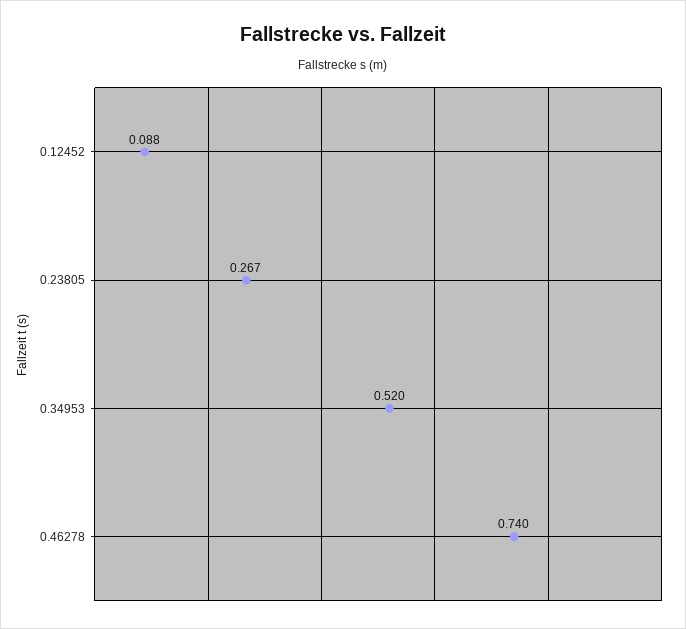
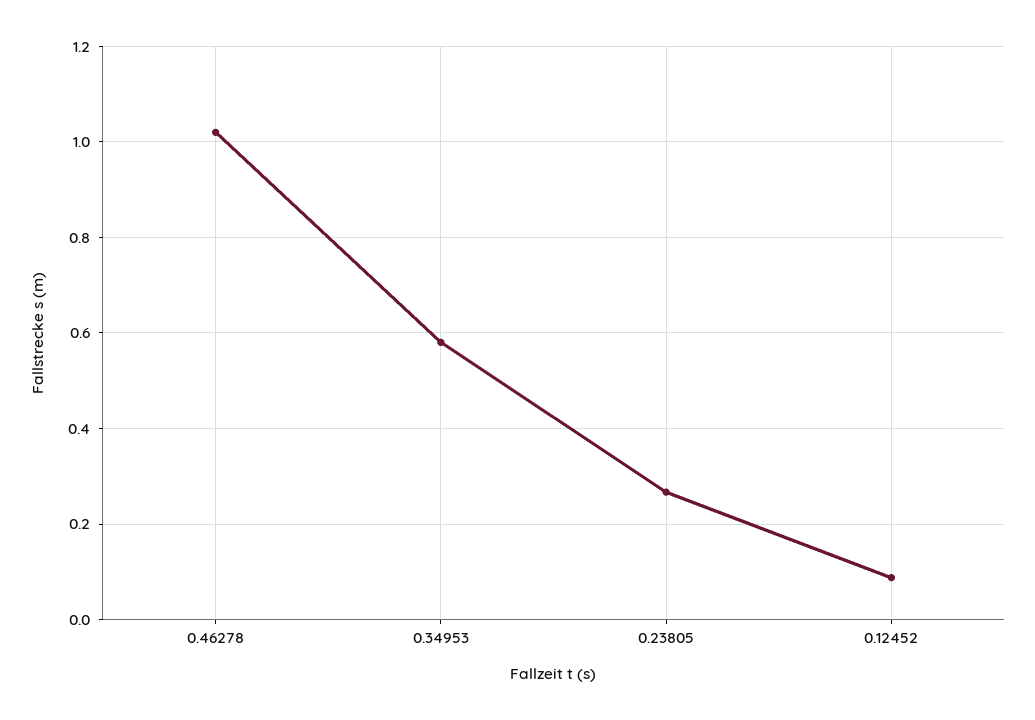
0.34953: 0.52 -> 0.58
0.46278: 0.74 -> 1.02

